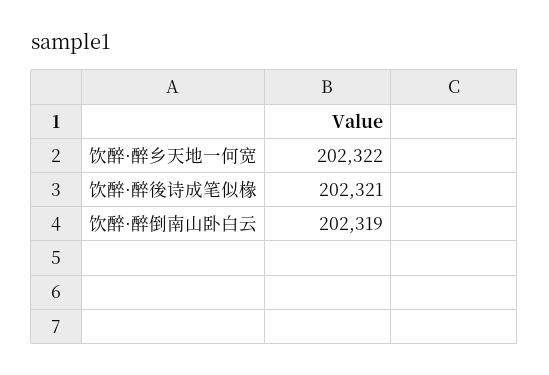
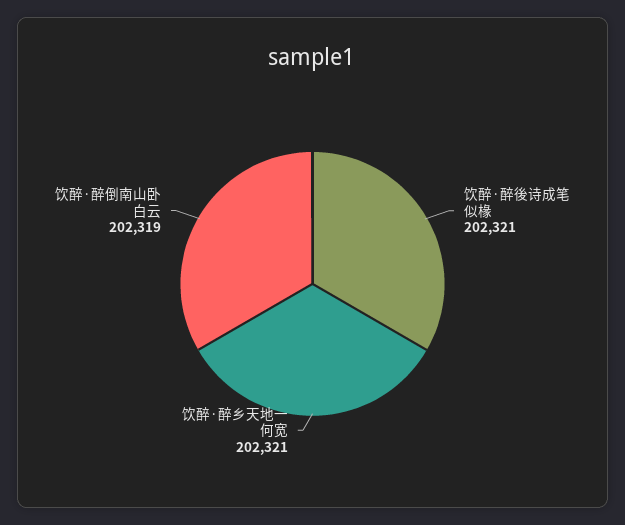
饮醉·醉乡天地一何宽: 202322 -> 202321

